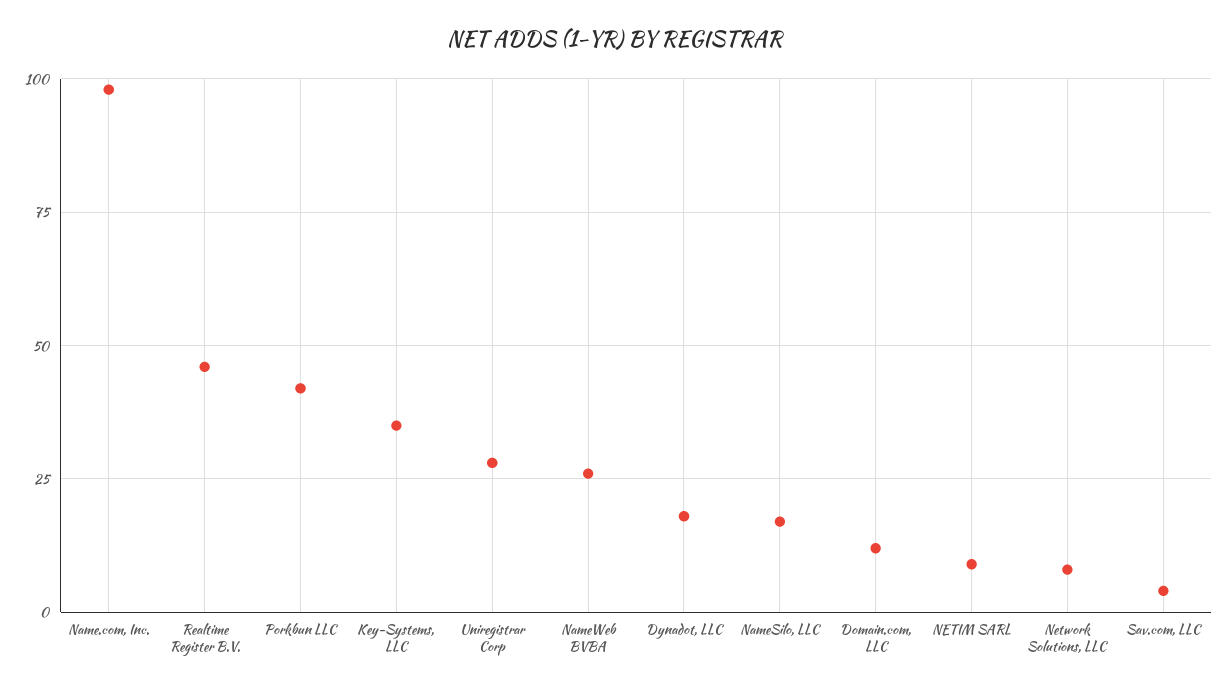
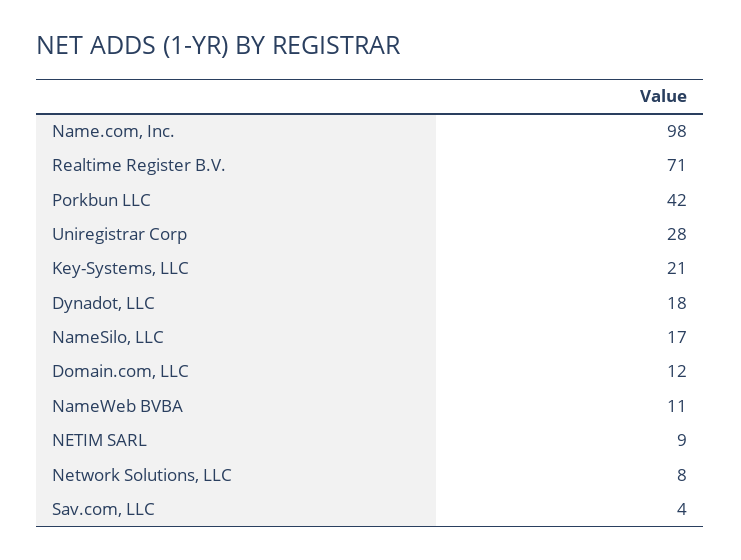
Realtime Register B.V.: 45 -> 71
Key-Systems, LLC: 35 -> 21
NameWeb BVBA: 25 -> 11

